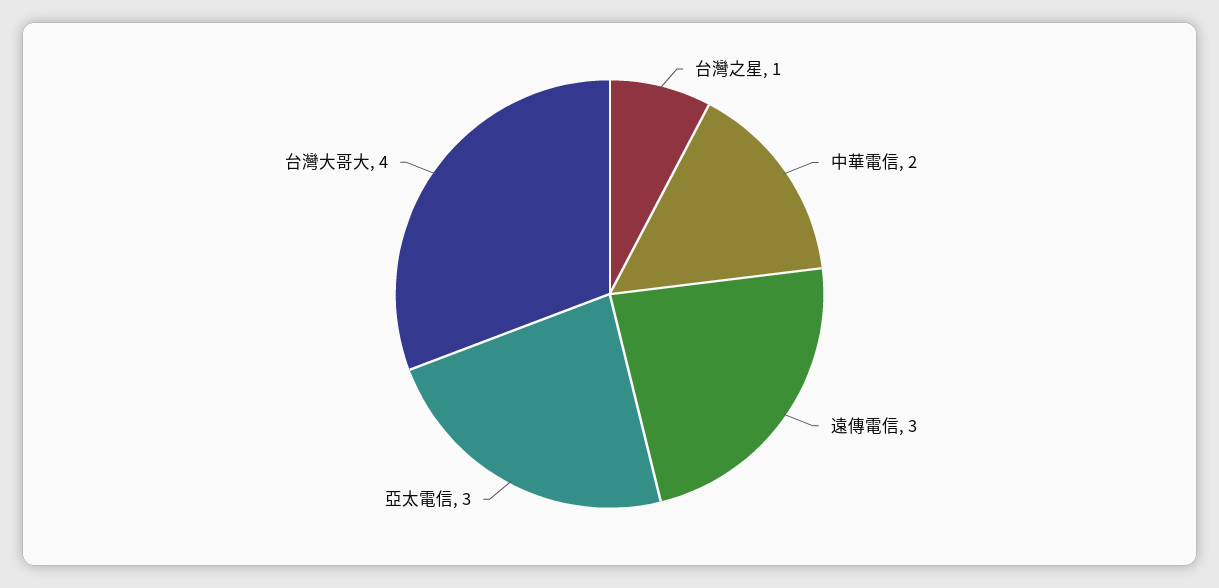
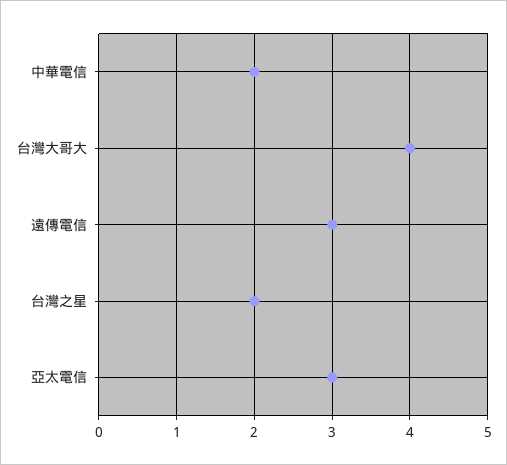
台灣之星: 1 -> 2

